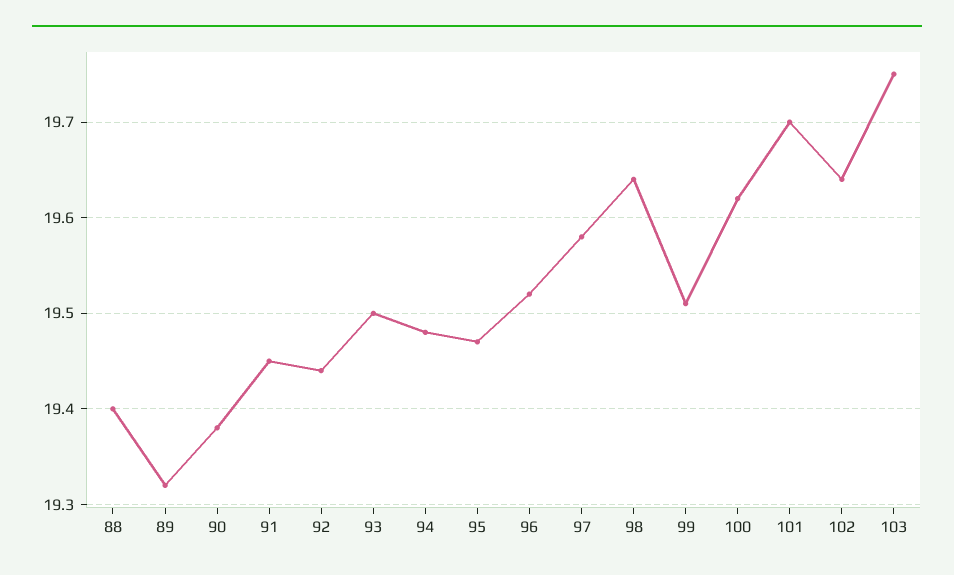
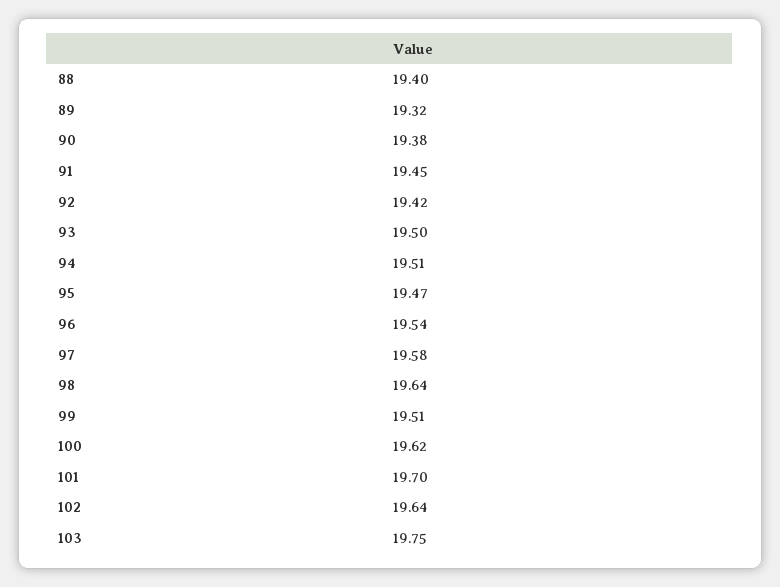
92: 19.44 -> 19.42
94: 19.48 -> 19.51
96: 19.52 -> 19.54

